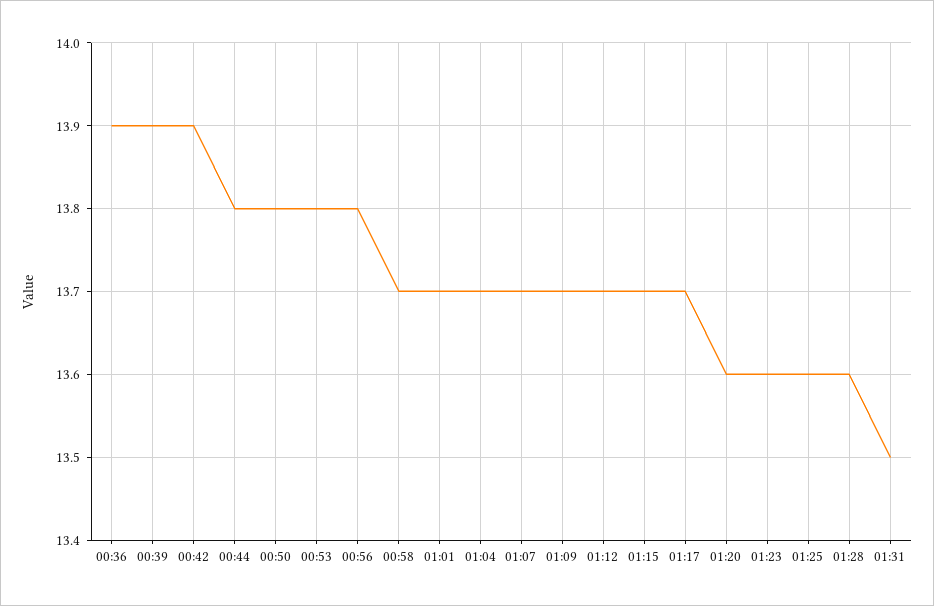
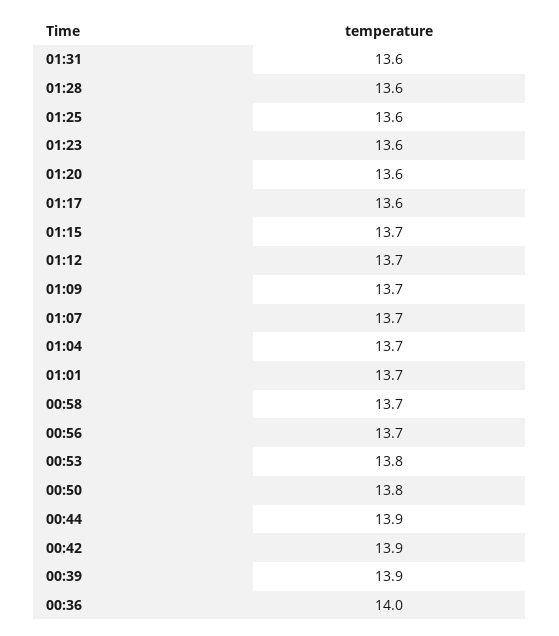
00:36: 13.9 -> 14
00:44: 13.8 -> 13.9
00:56: 13.8 -> 13.7
01:17: 13.7 -> 13.6
01:31: 13.5 -> 13.6

